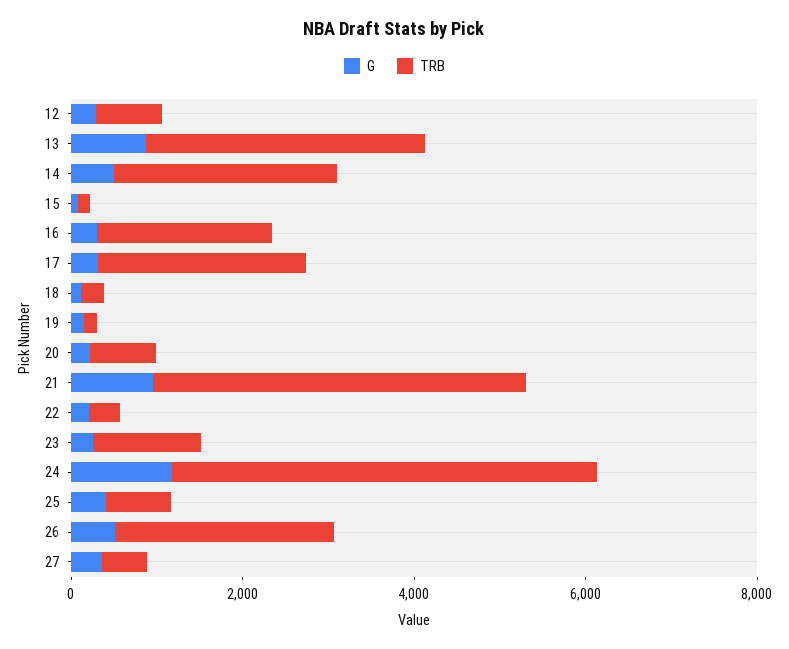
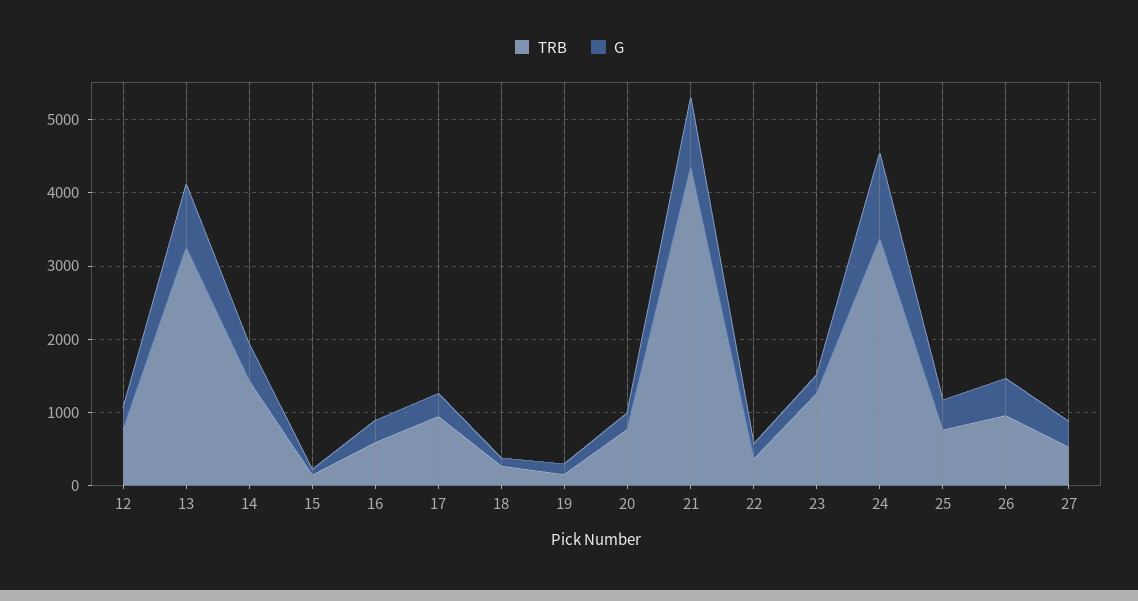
TRB, 14: 2500 -> 1400
TRB, 16: 2000 -> 600
TRB, 17: 2500 -> 1000
TRB, 24: 5000 -> 3400
TRB, 26: 2500 -> 1000

